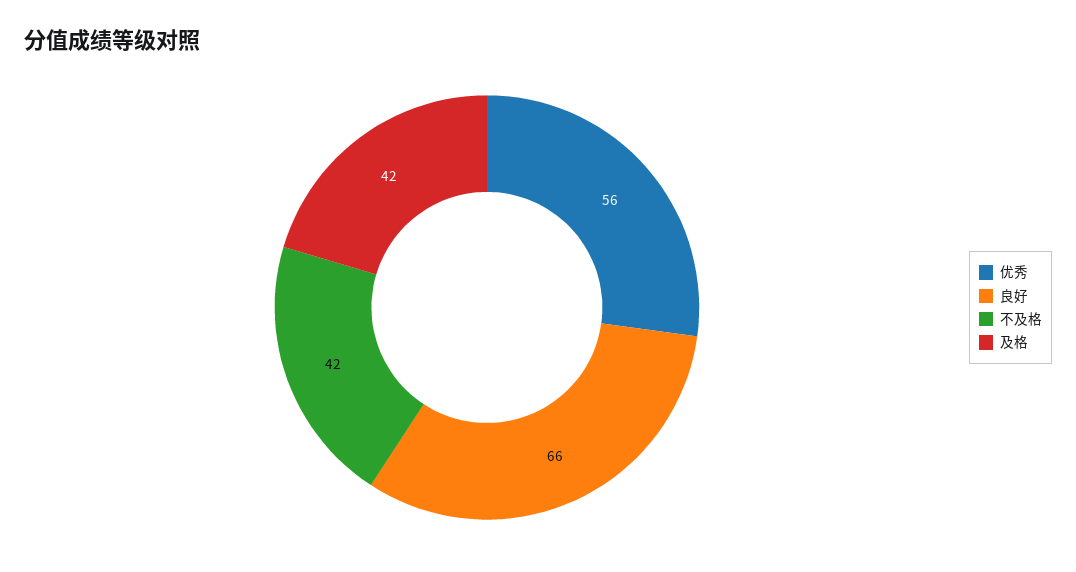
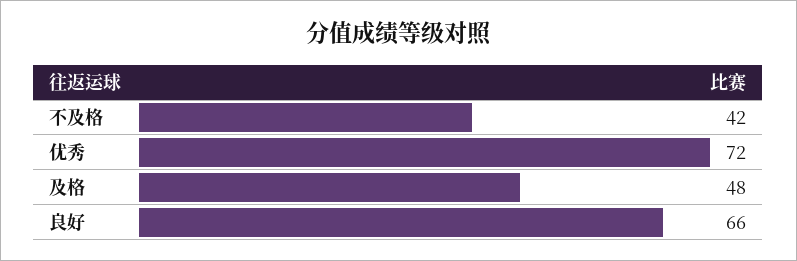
优秀: 56 -> 72
及格: 42 -> 48

